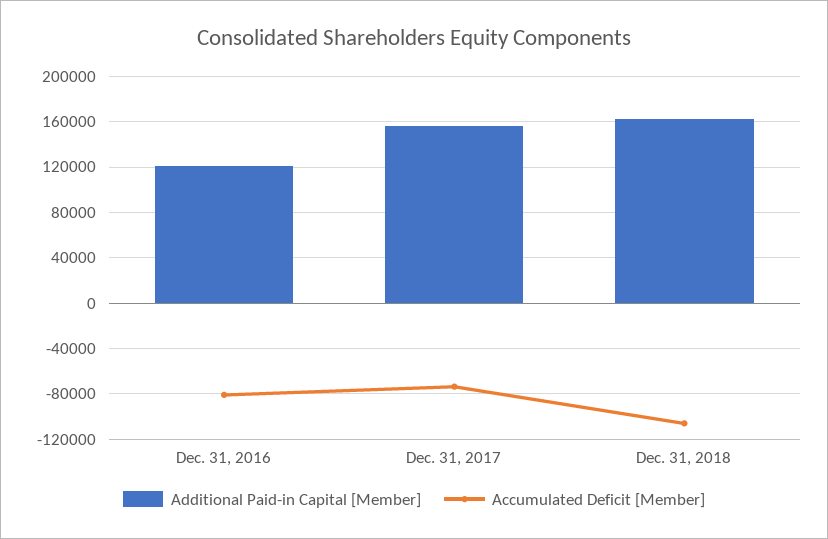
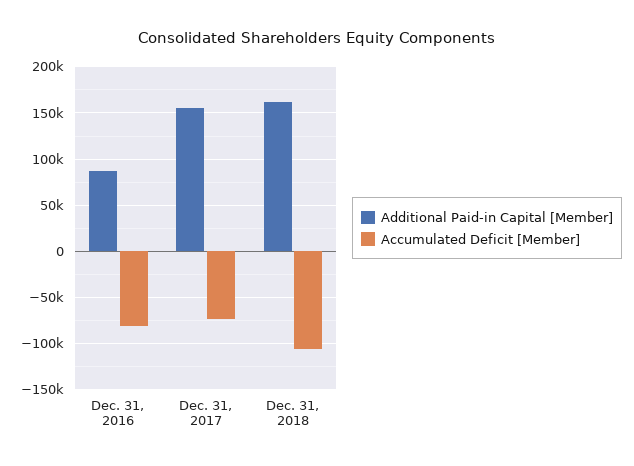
Additional Paid-in Capital [Member], Dec. 31, 2016: 120000 -> 90000

